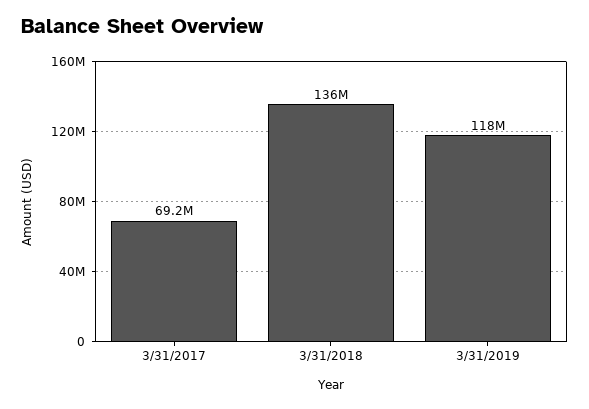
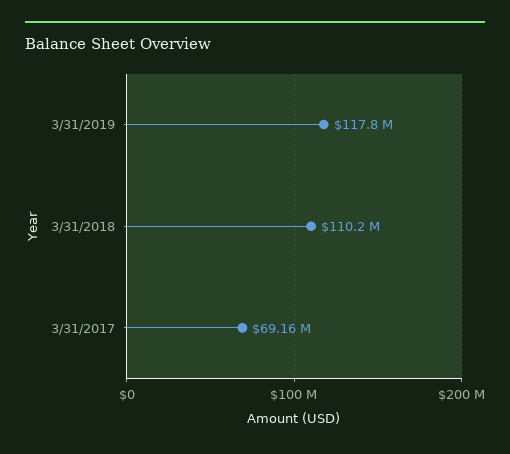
3/31/2018: 136000000 -> 110200000

